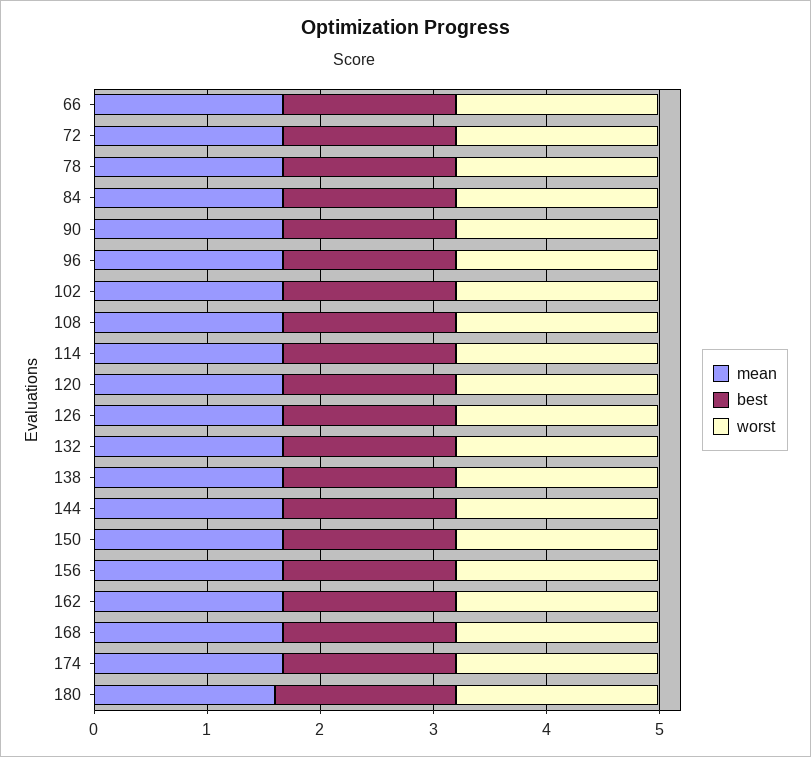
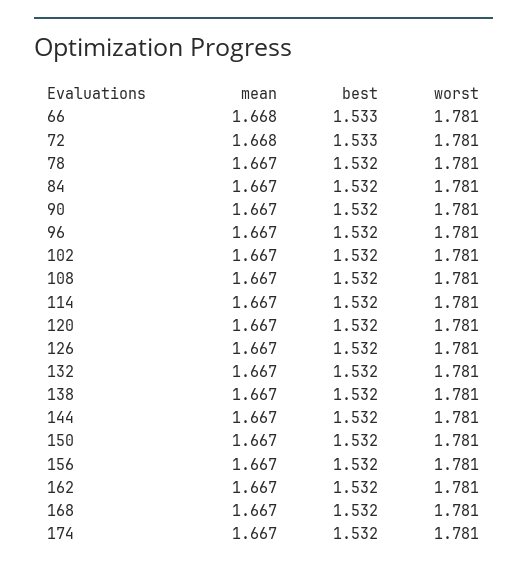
mean, 180: 1.6 -> none
best, 180: 1.6 -> none
worst, 180: 1.8 -> none

